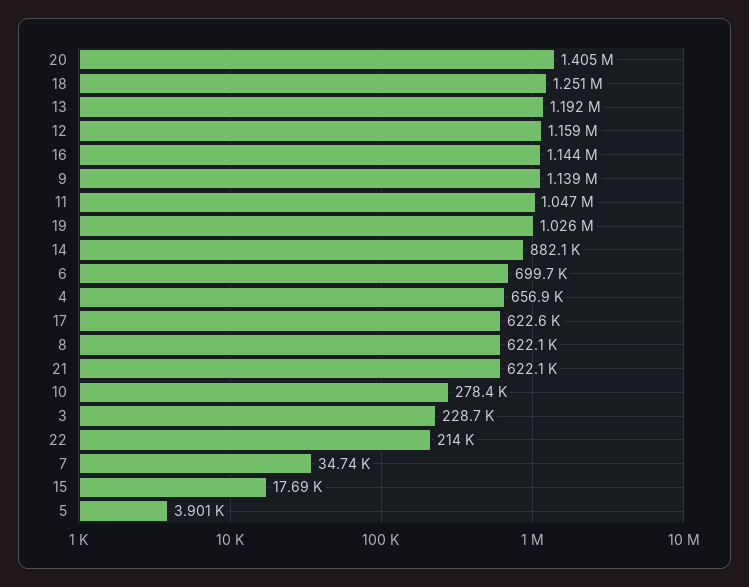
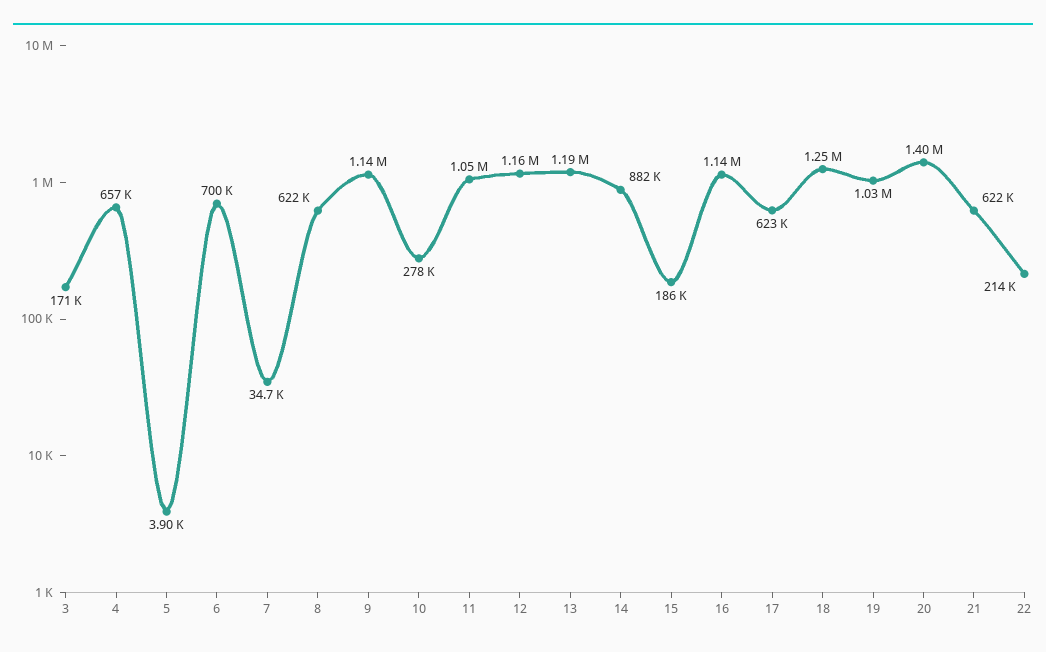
3: 228700 -> 171000
15: 17690 -> 186000

